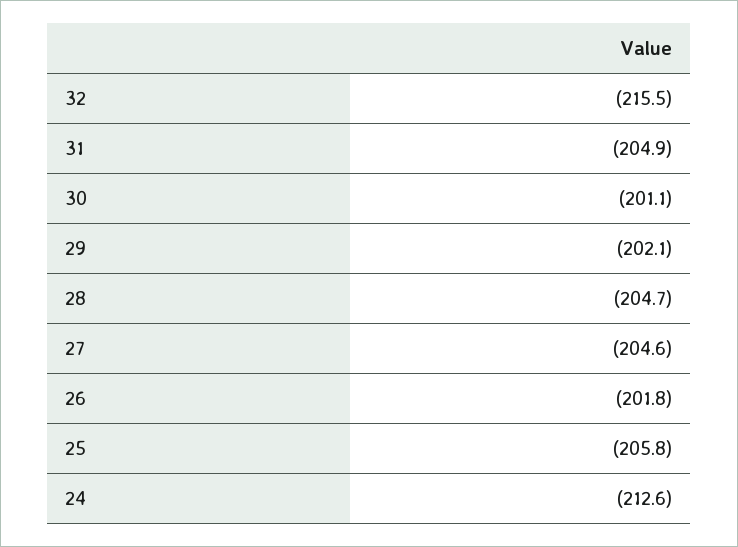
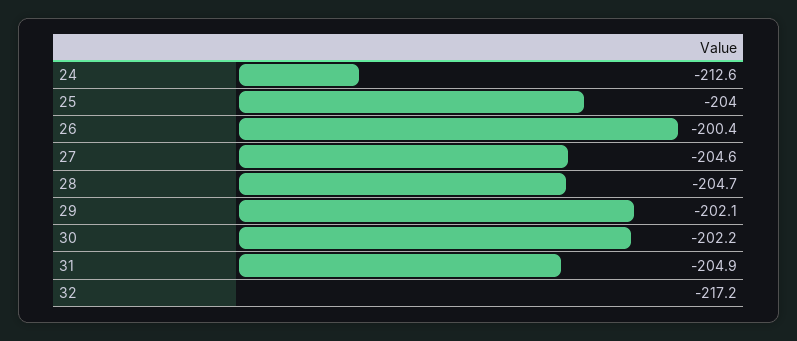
32: -215.5 -> -217.2
30: -201.1 -> -202.2
26: -201.8 -> -200.4
25: -205.8 -> -204

